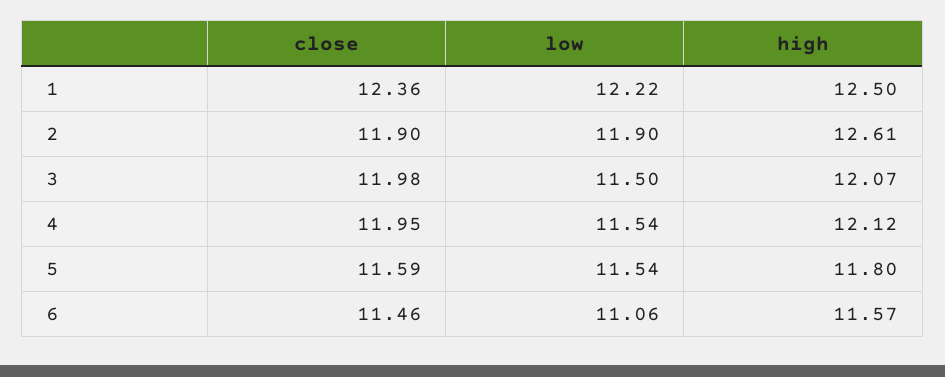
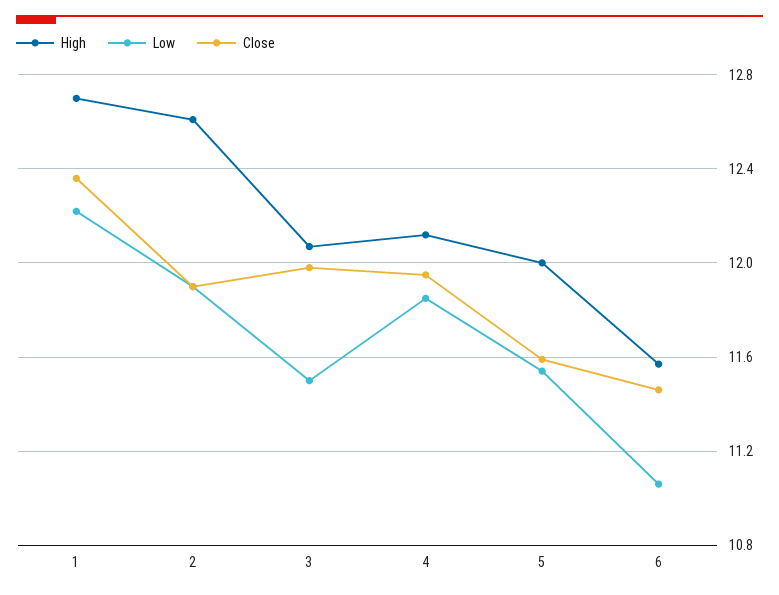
high, 1: 12.5 -> 12.7
low, 4: 11.54 -> 11.85
high, 5: 11.8 -> 12

